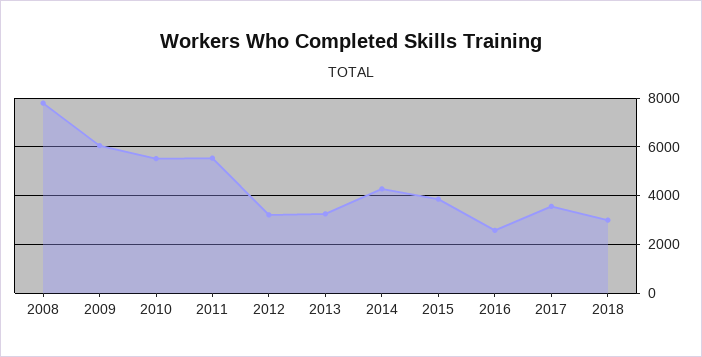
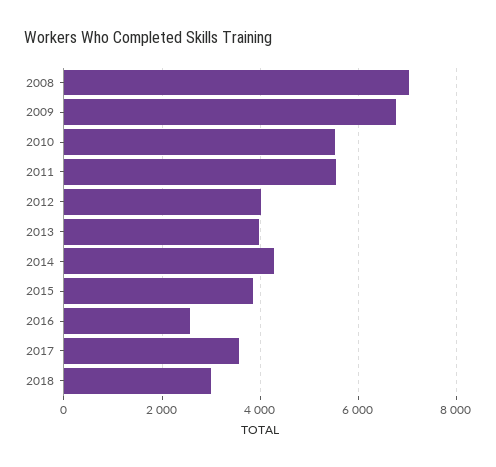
2008: 7750 -> 7000
2009: 6000 -> 6800
2012: 3250 -> 4000
2013: 3250 -> 4000

